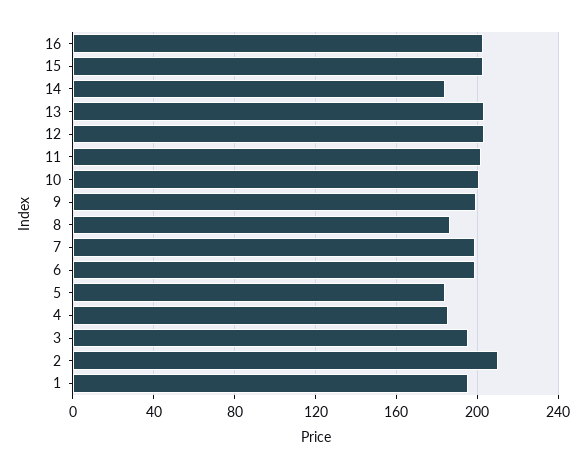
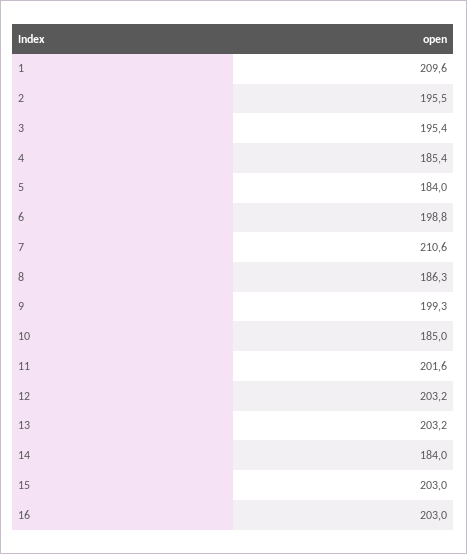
10: 200 -> 185
7: 200 -> 210.6
2: 210 -> 195.5
1: 195 -> 209.6

